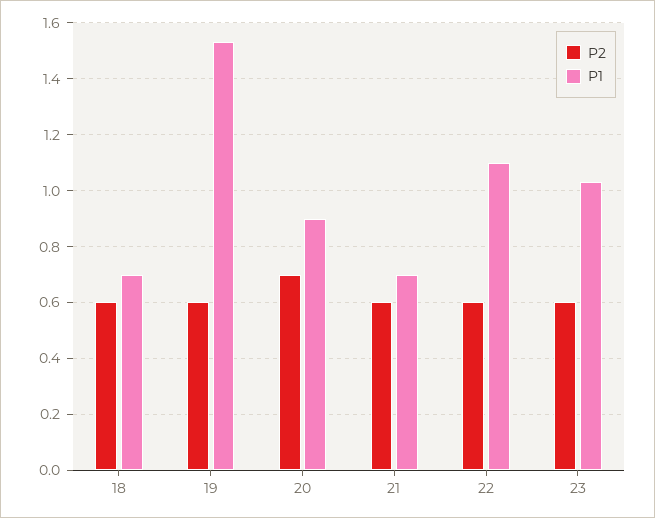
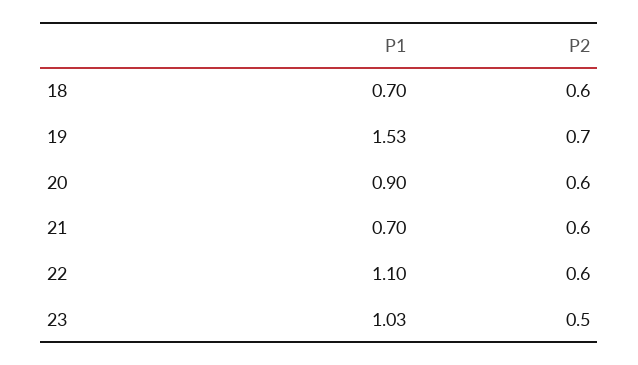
P2, 19: 0.6 -> 0.7
P2, 20: 0.7 -> 0.6
P2, 23: 0.6 -> 0.5

